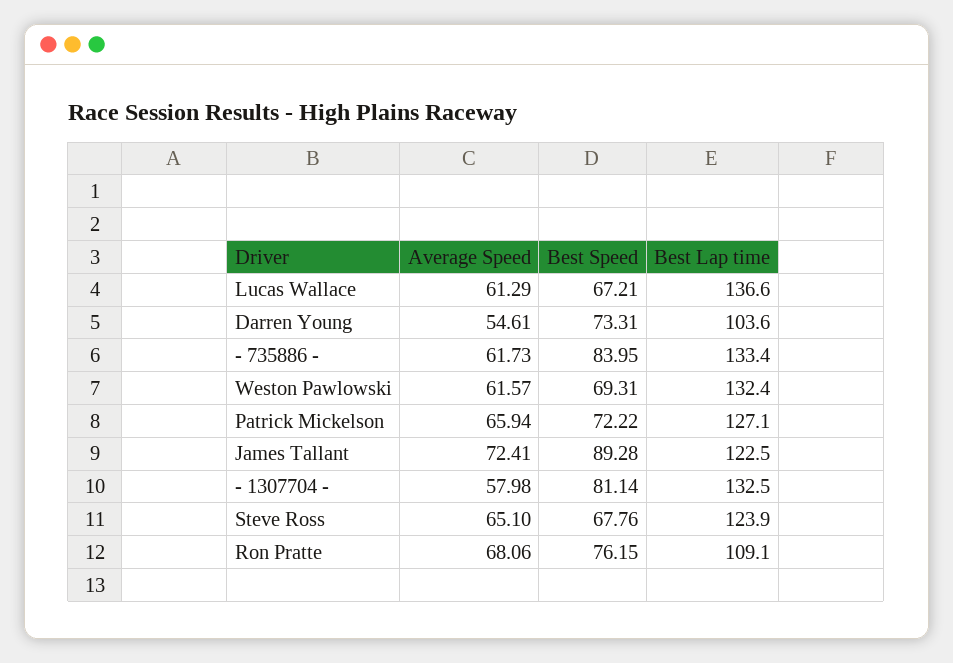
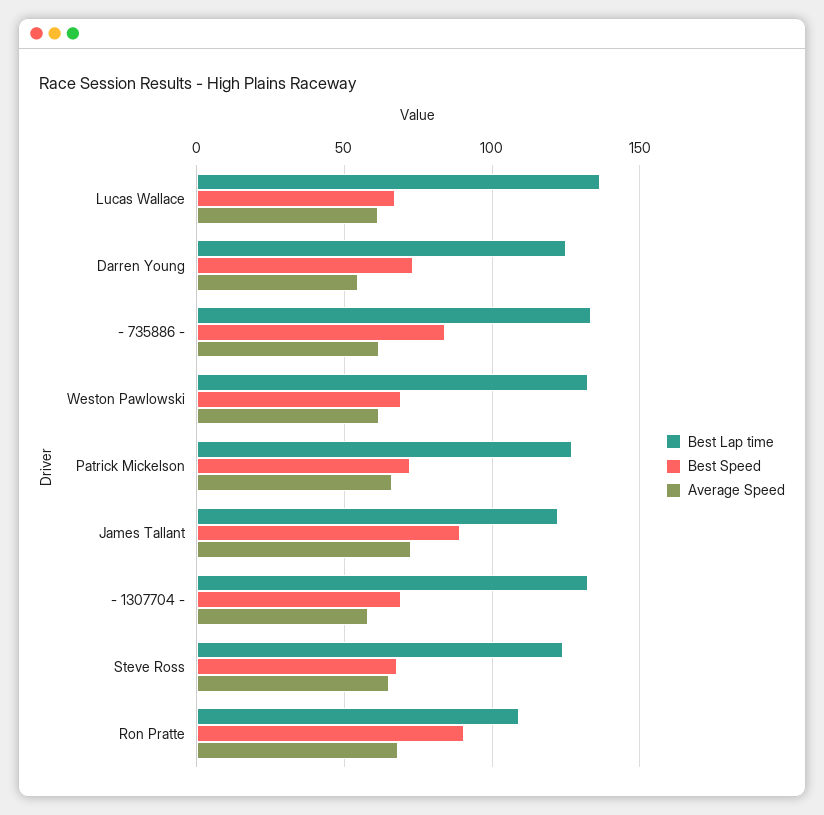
Best Lap time, Darren Young: 103.6 -> 125
Best Speed, - 1307704 -: 81.14 -> 70
Best Speed, Ron Pratte: 76.15 -> 90

